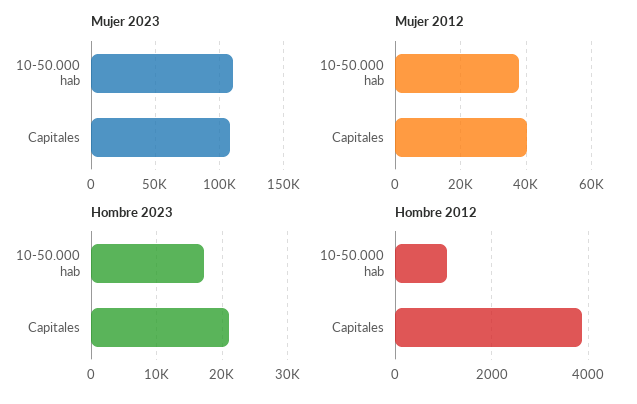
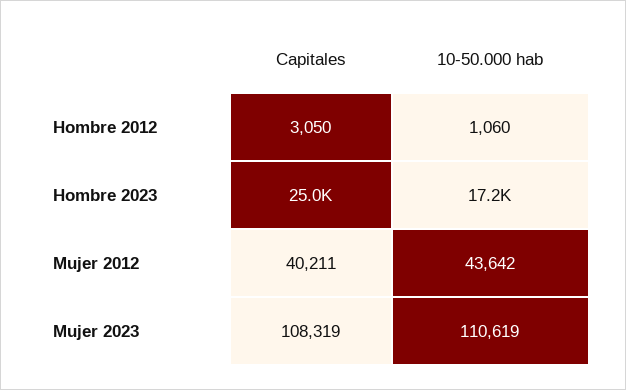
Mujer 2012, 10-50.000 hab: 38000 -> 43642
Hombre 2023, Capitales: 21000 -> 25000
Hombre 2012, Capitales: 3800 -> 3050

